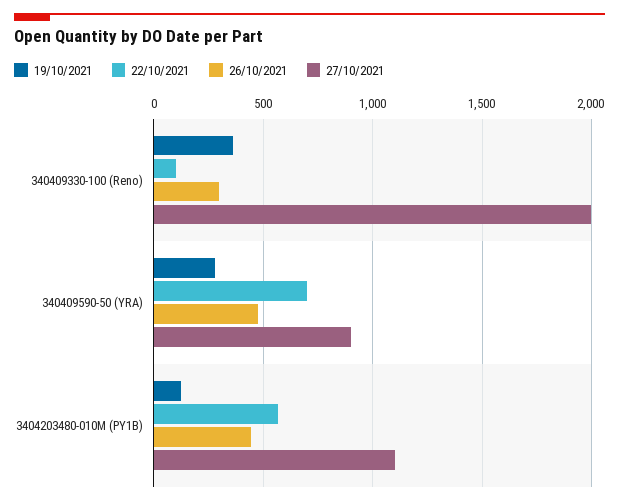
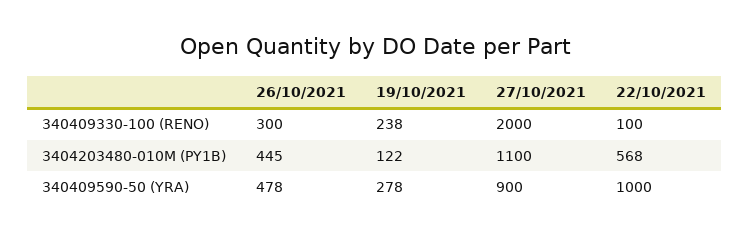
19/10/2021, 340409330-100 (Reno): 350 -> 238
22/10/2021, 340409590-50 (YRA): 700 -> 1000

